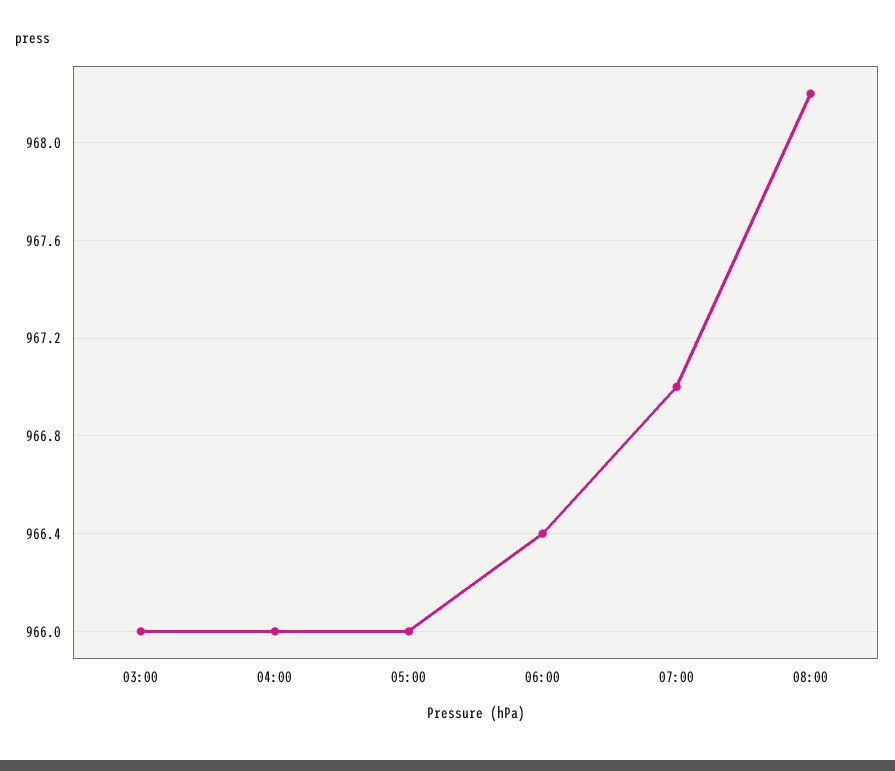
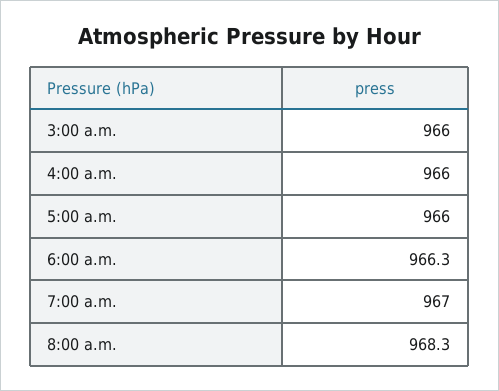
06:00: 966.4 -> 966.3
08:00: 968.2 -> 968.3

